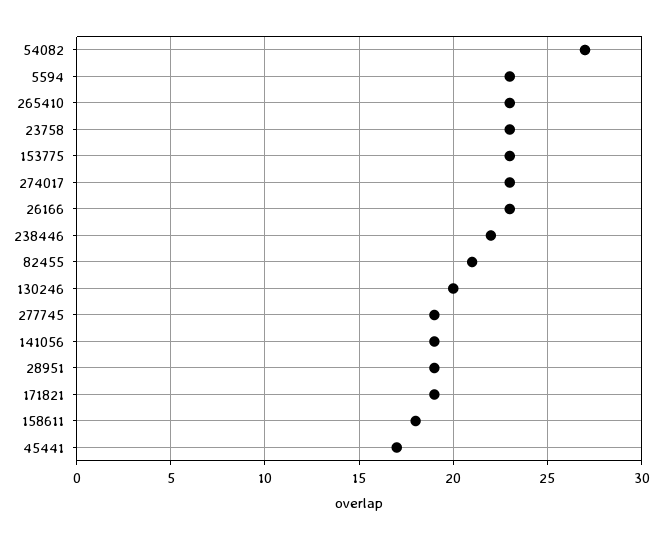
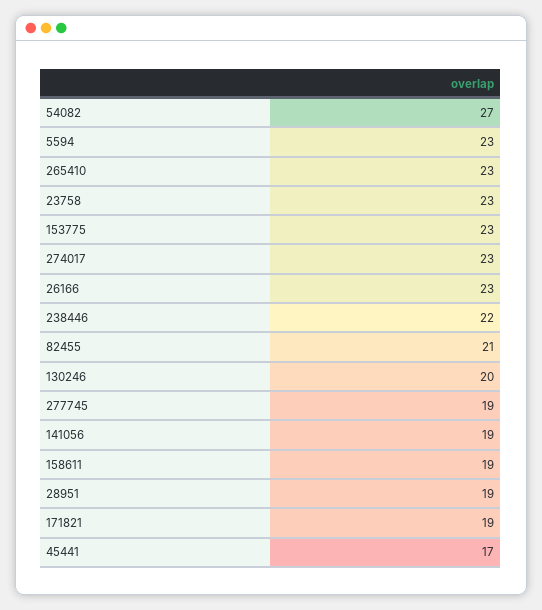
158611: 18 -> 19

